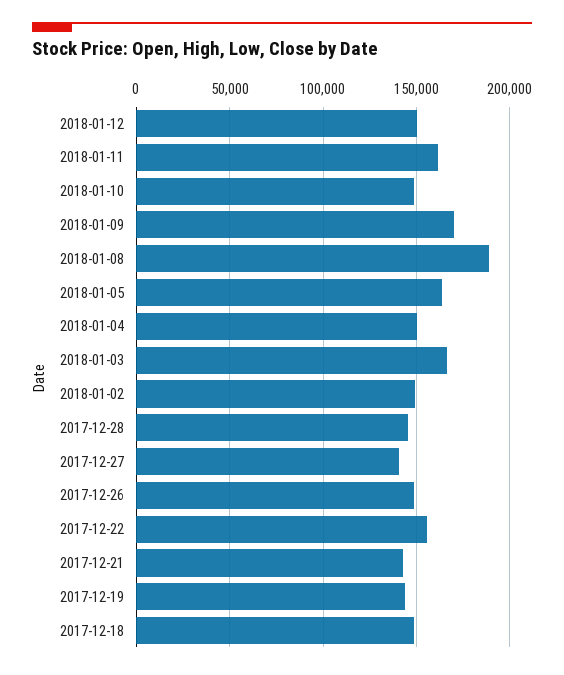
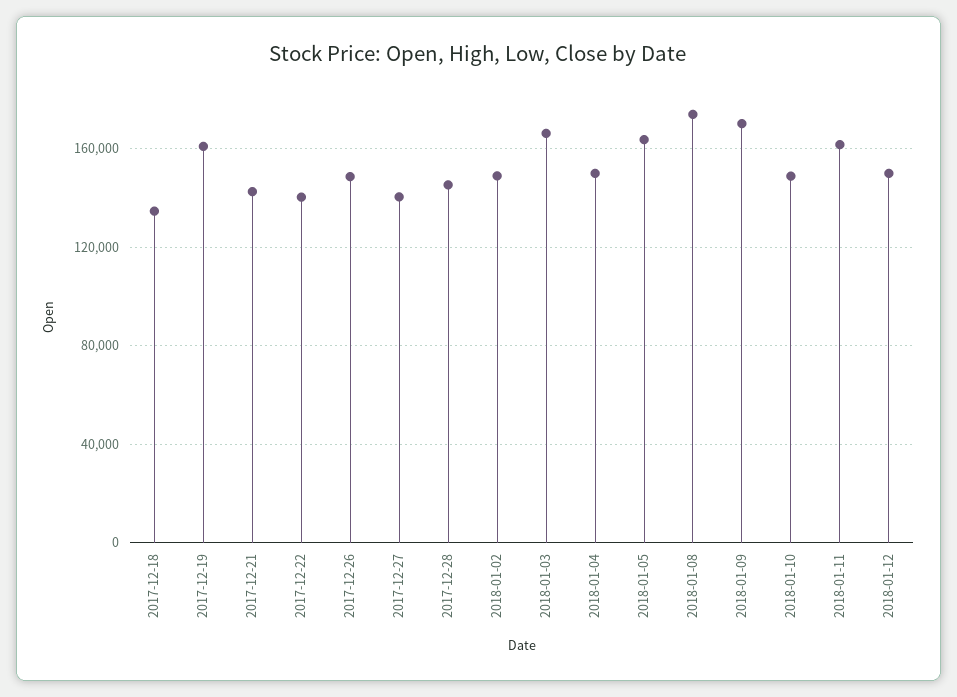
2018-01-08: 190000 -> 175000
2017-12-22: 155000 -> 140000
2017-12-19: 145000 -> 160000
2017-12-18: 150000 -> 135000

